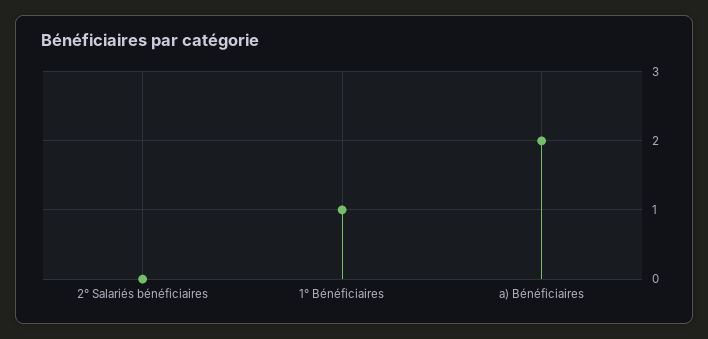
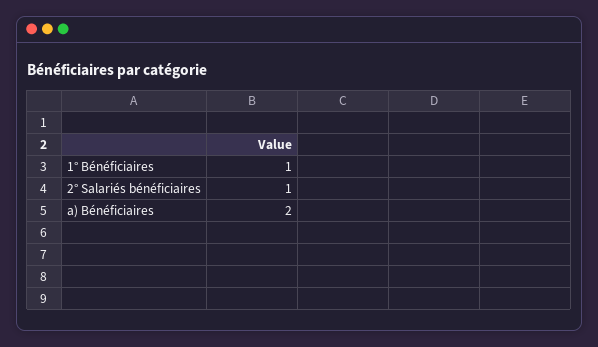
2° Salariés bénéficiaires: 0 -> 1

